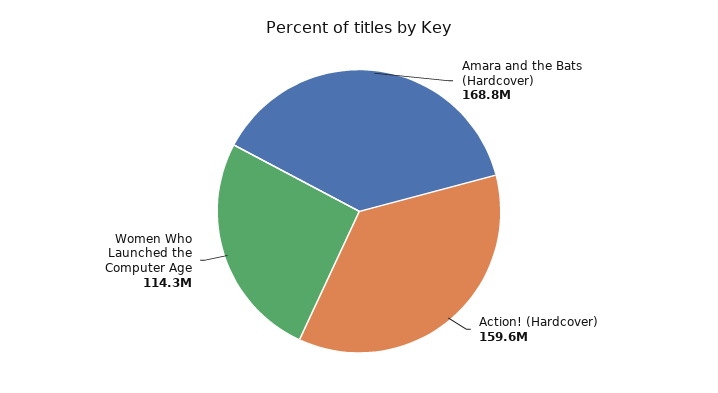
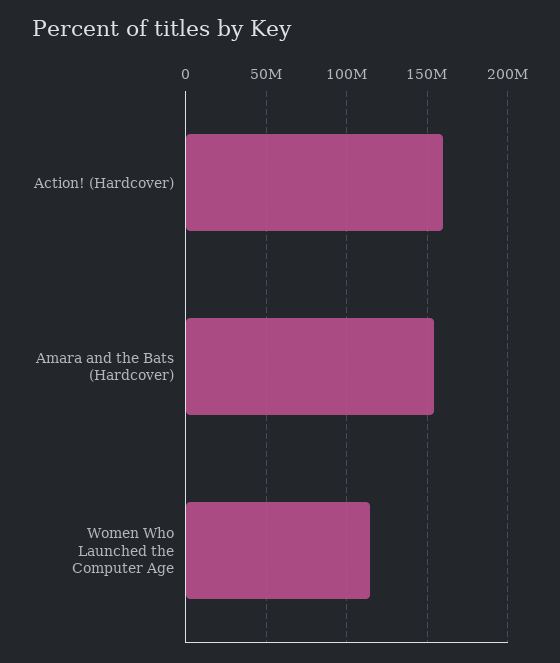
Amara and the Bats (Hardcover): 168800000 -> 155000000

